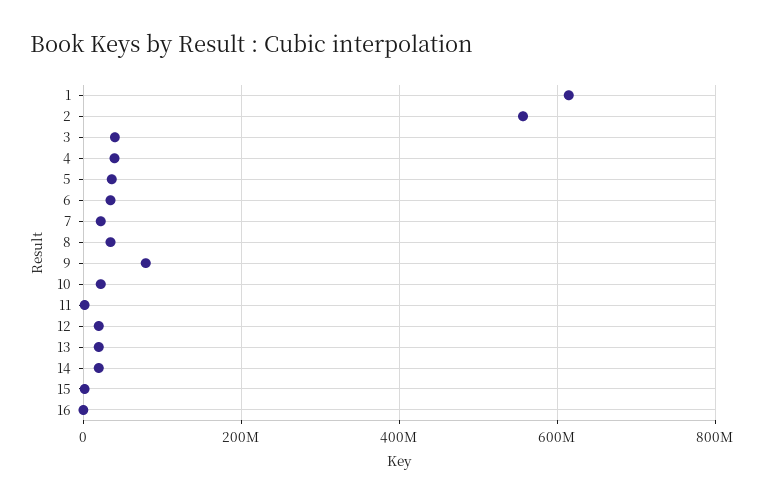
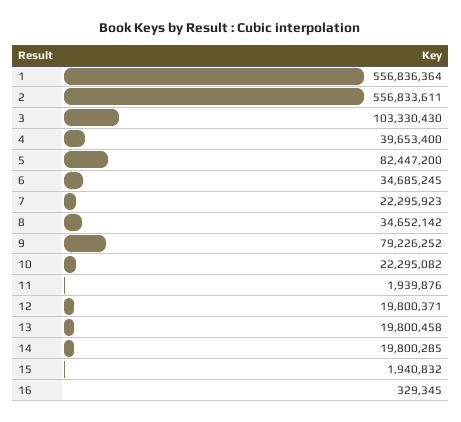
1: 620000000 -> 556836364
3: 40000000 -> 103330430
5: 40000000 -> 82447200

